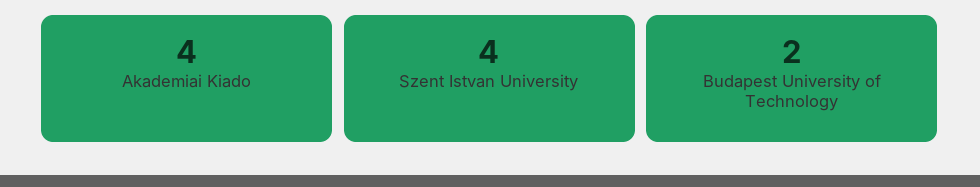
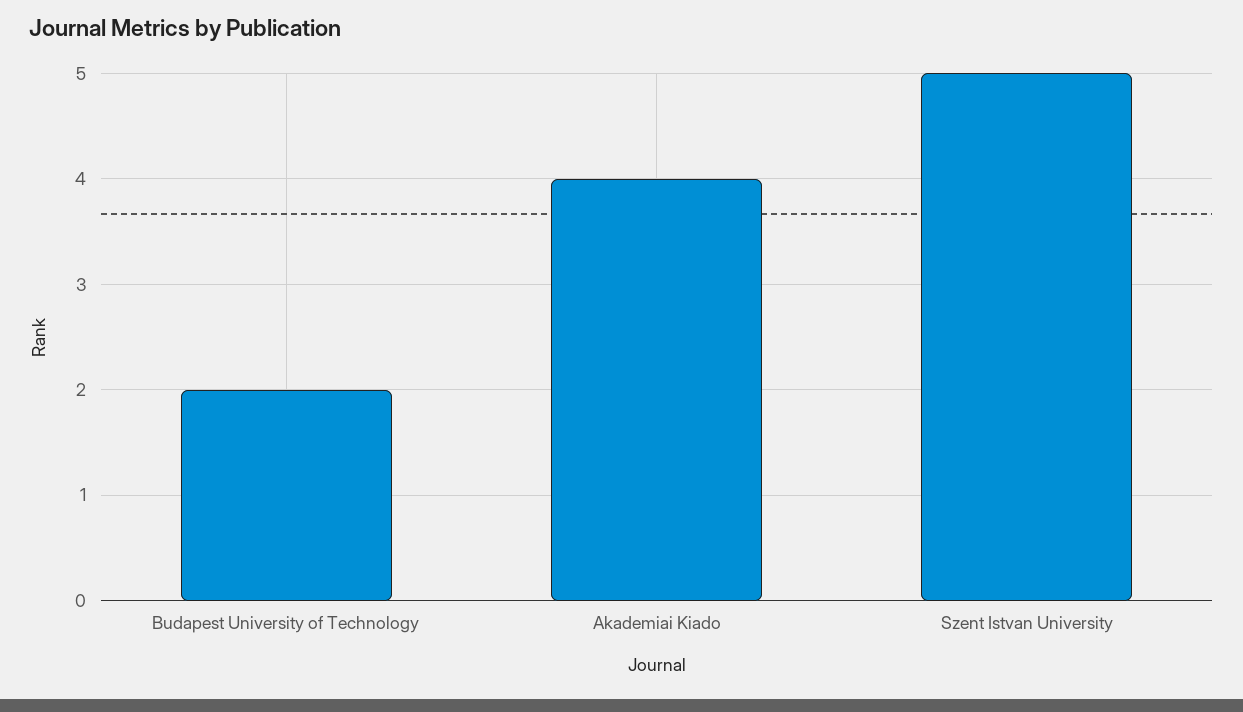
Szent Istvan University: 4 -> 5

